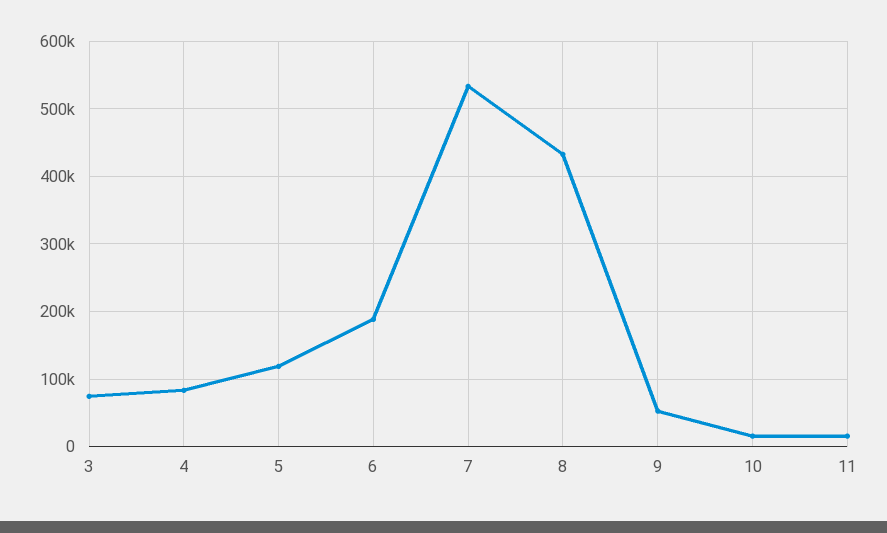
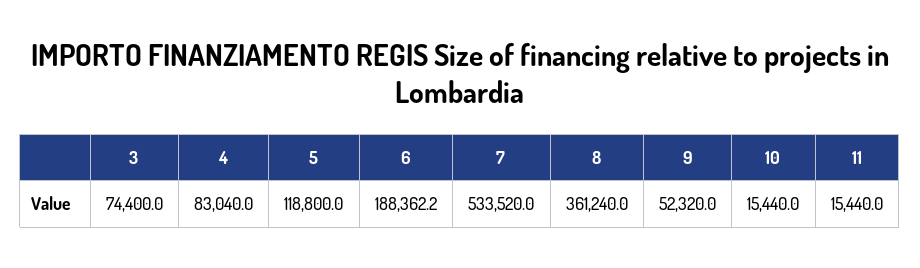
8: 430000 -> 361240

